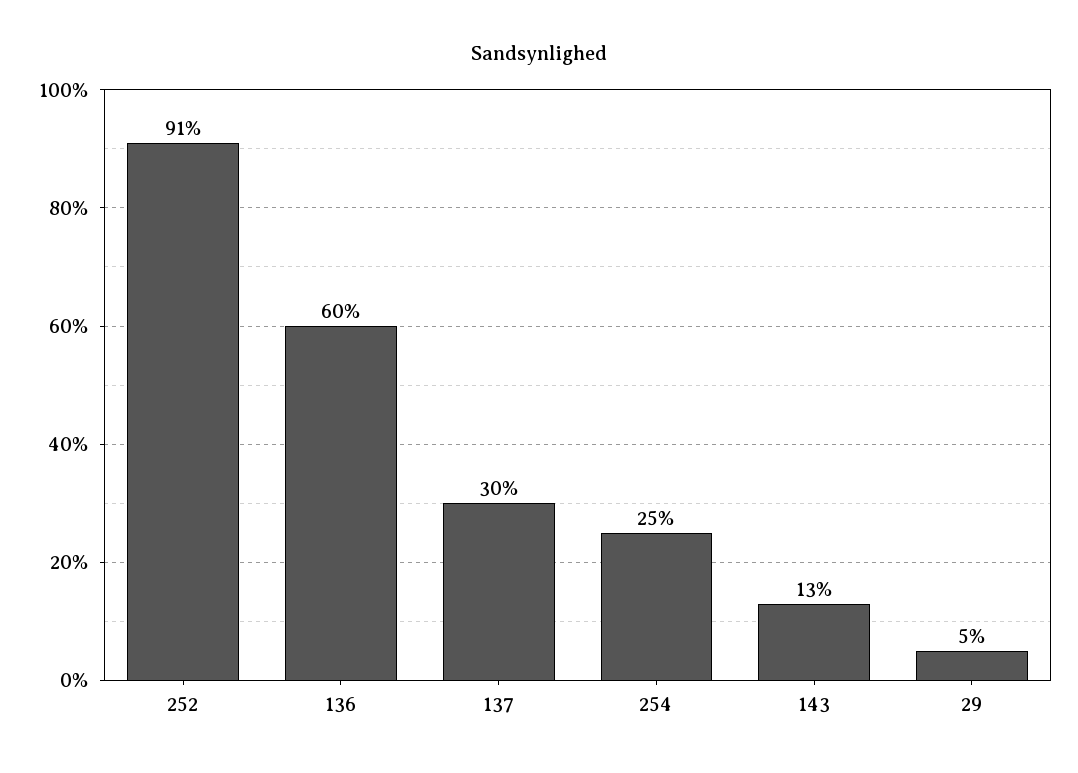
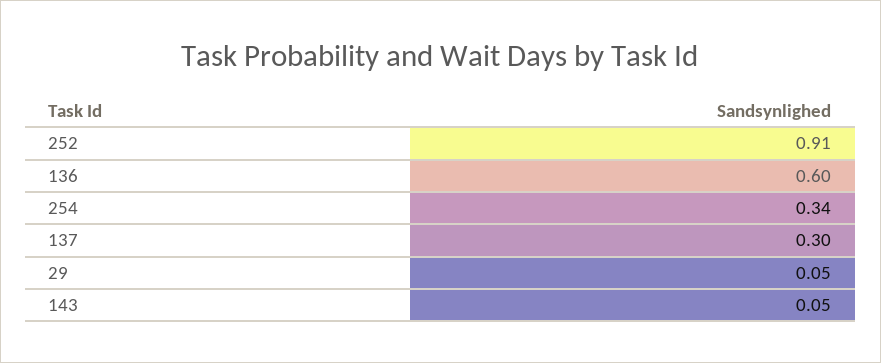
254: 0.25 -> 0.34
143: 0.13 -> 0.05

